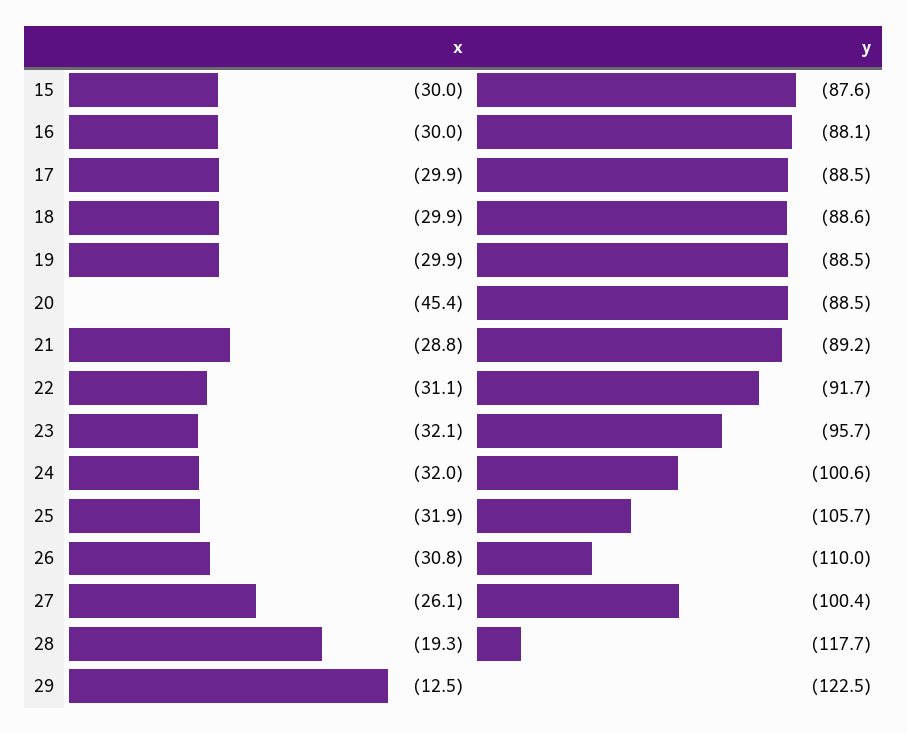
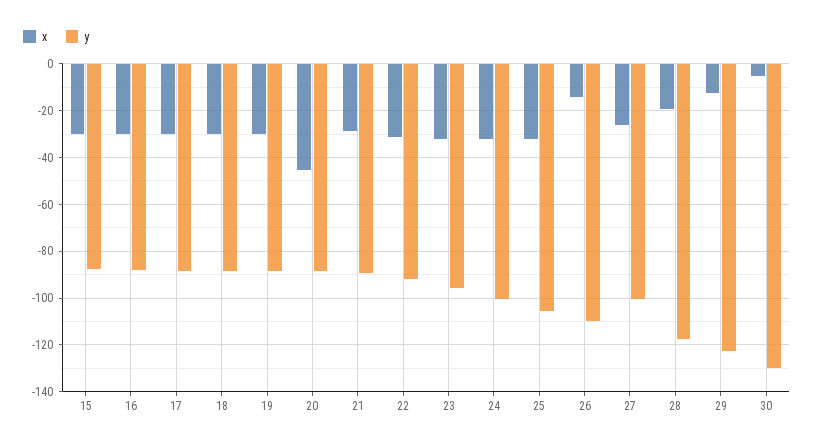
x, 26: -30.8 -> -15
x, 30: none -> -5
y, 30: none -> -130

